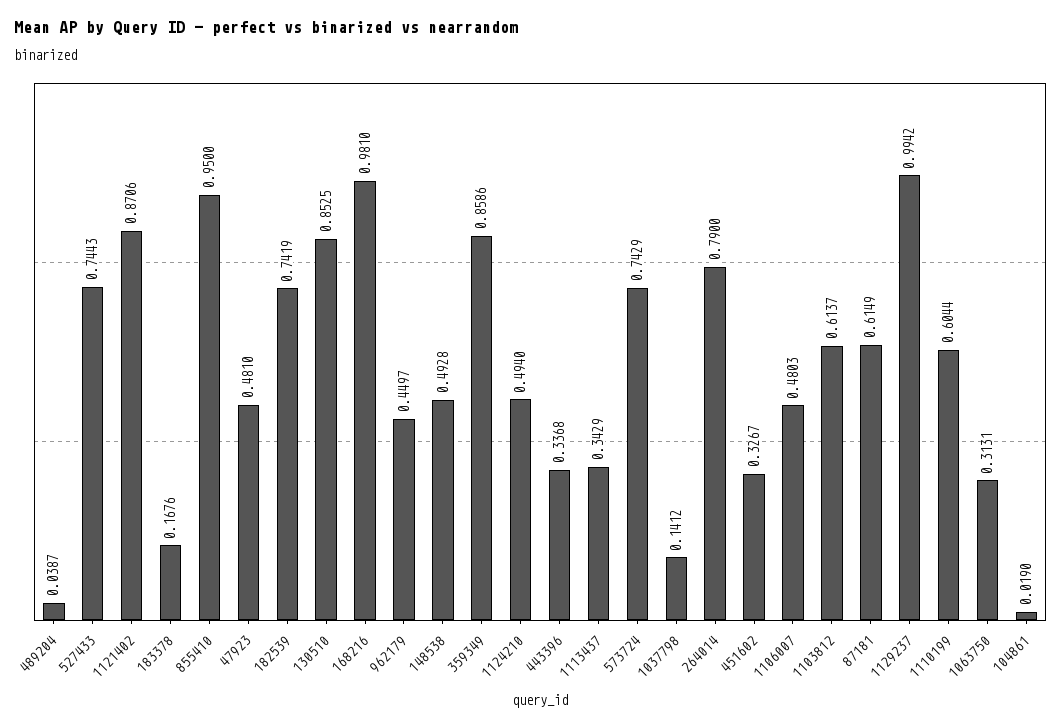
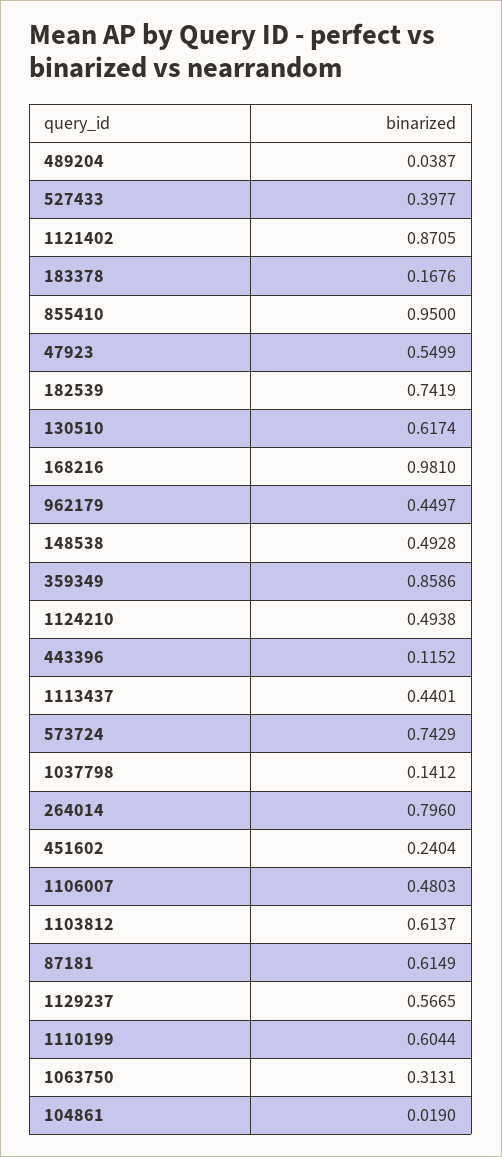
527433: 0.7443 -> 0.3977
1121402: 0.8706 -> 0.8705
47923: 0.481 -> 0.5499
130510: 0.8525 -> 0.6174
1124210: 0.494 -> 0.4938
443396: 0.3368 -> 0.1152
1113437: 0.3429 -> 0.4401
264014: 0.79 -> 0.796
451602: 0.3267 -> 0.2404
1129237: 0.9942 -> 0.5665

